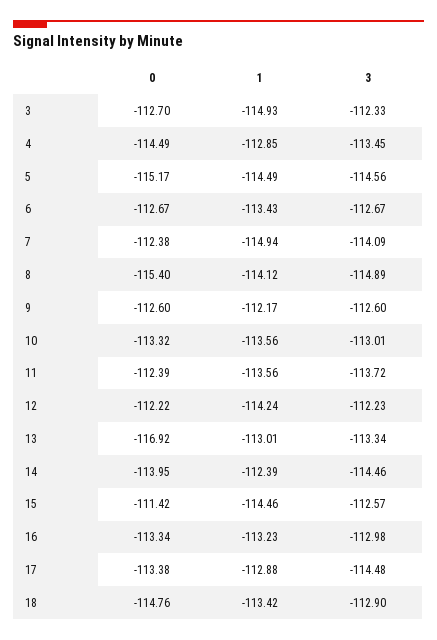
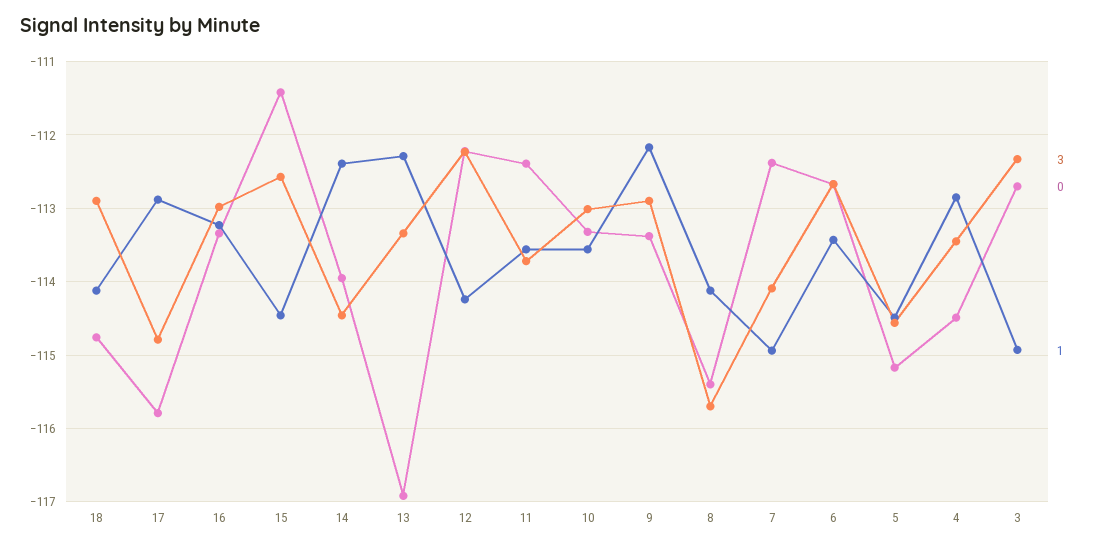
3, 8: -114.89 -> -115.7
0, 9: -112.6 -> -113.4
3, 9: -112.6 -> -112.9
1, 13: -113.01 -> -112.3
0, 17: -113.38 -> -115.8
3, 17: -114.48 -> -114.8
1, 18: -113.42 -> -114.1

